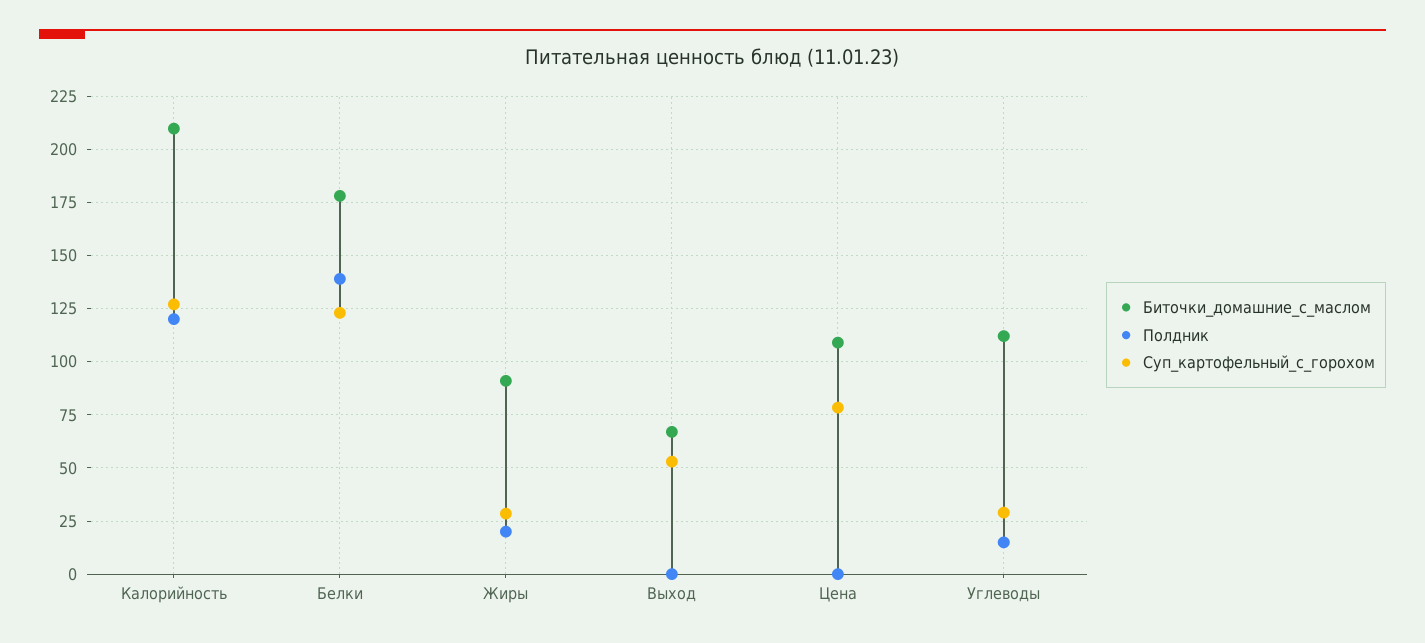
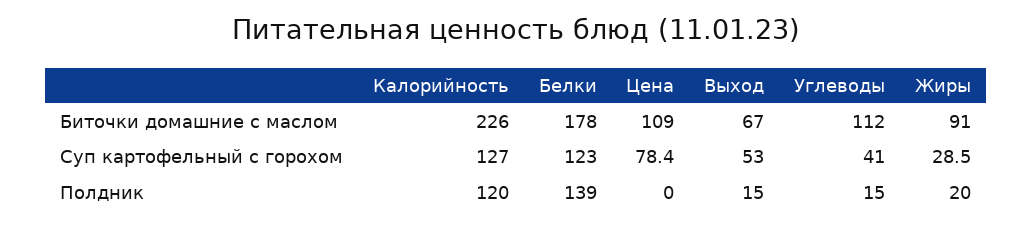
Биточки_домашние_с_маслом, Калорийность: 210 -> 226
Полдник, Выход: 0 -> 15
Суп_картофельный_с_горохом, Углеводы: 30 -> 41

